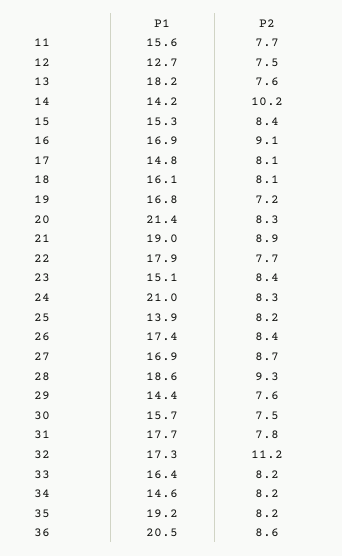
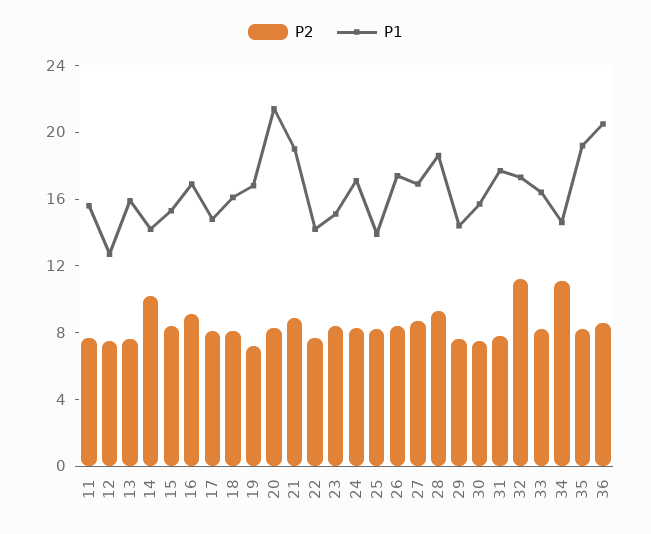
P1, 13: 18.2 -> 16
P1, 22: 17.9 -> 14
P1, 24: 21 -> 17
P2, 34: 8.2 -> 11

